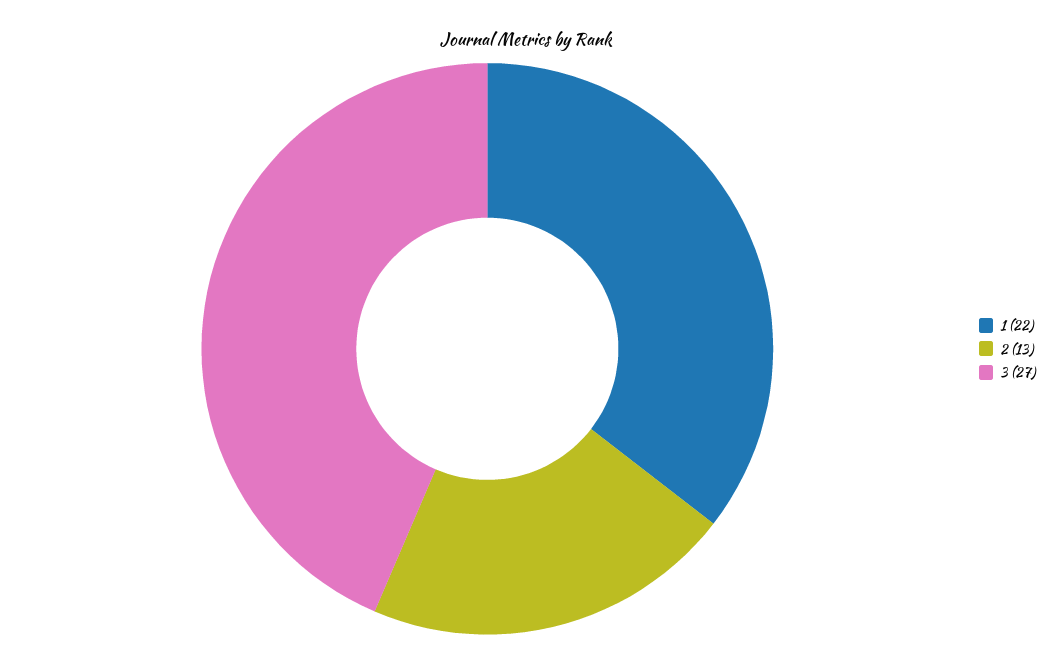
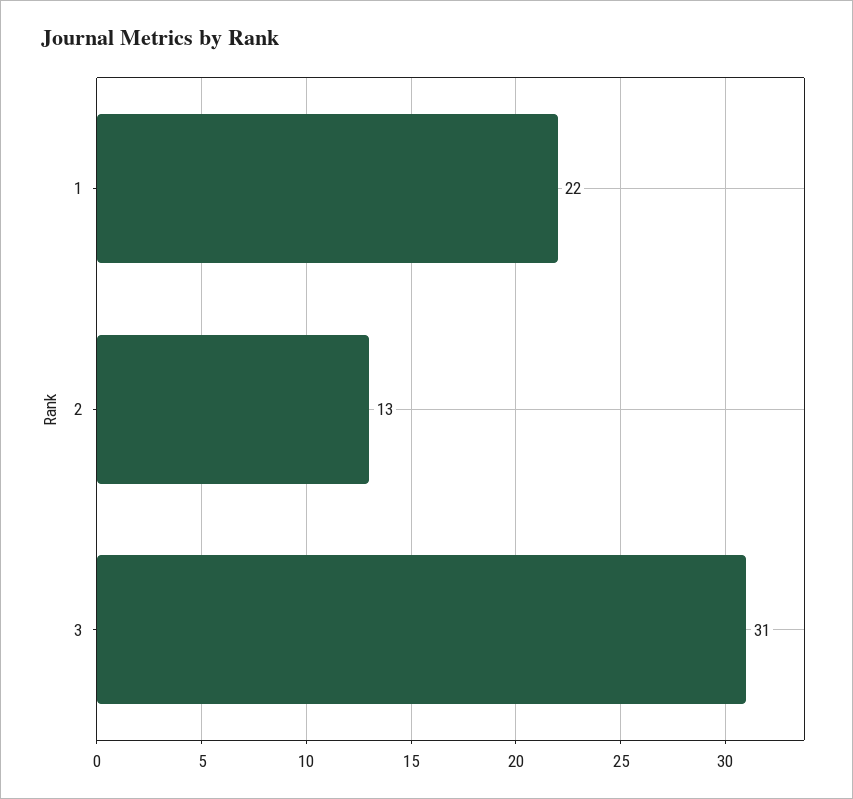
3: 27 -> 31

